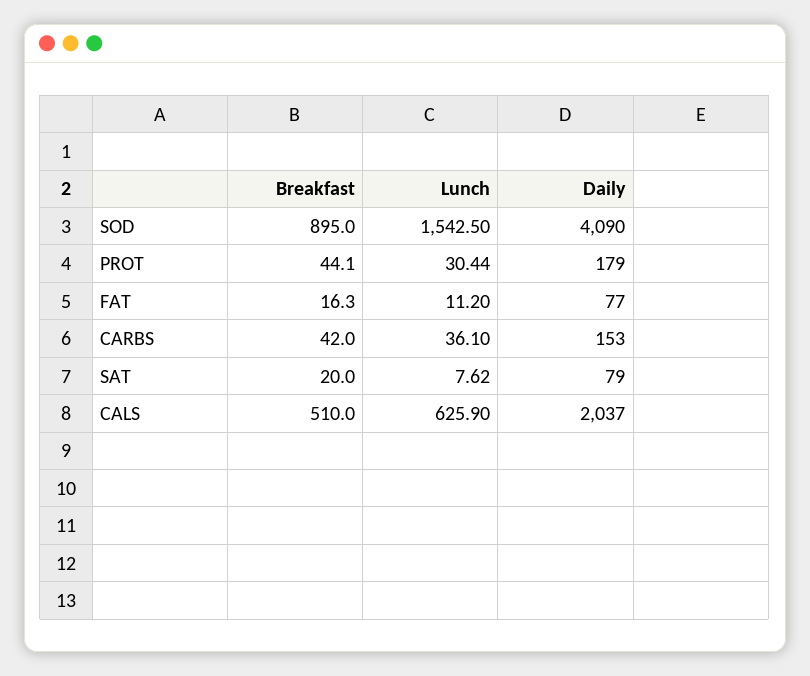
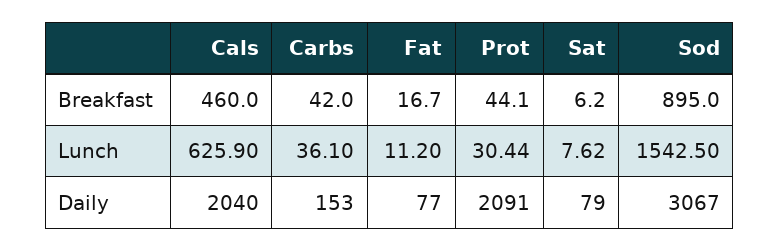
Daily, SOD: 4090 -> 3067
Daily, PROT: 179 -> 2091
Breakfast, FAT: 16.3 -> 16.7
Breakfast, SAT: 20 -> 6.2
Breakfast, CALS: 510 -> 460
Daily, CALS: 2037 -> 2040

